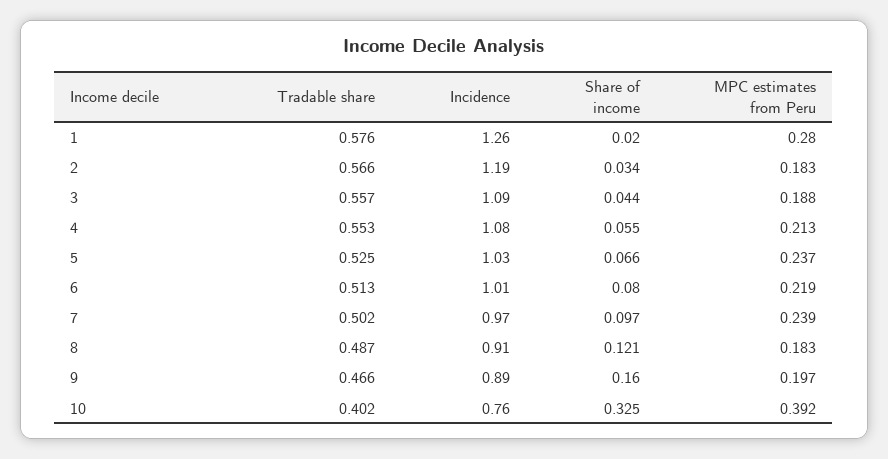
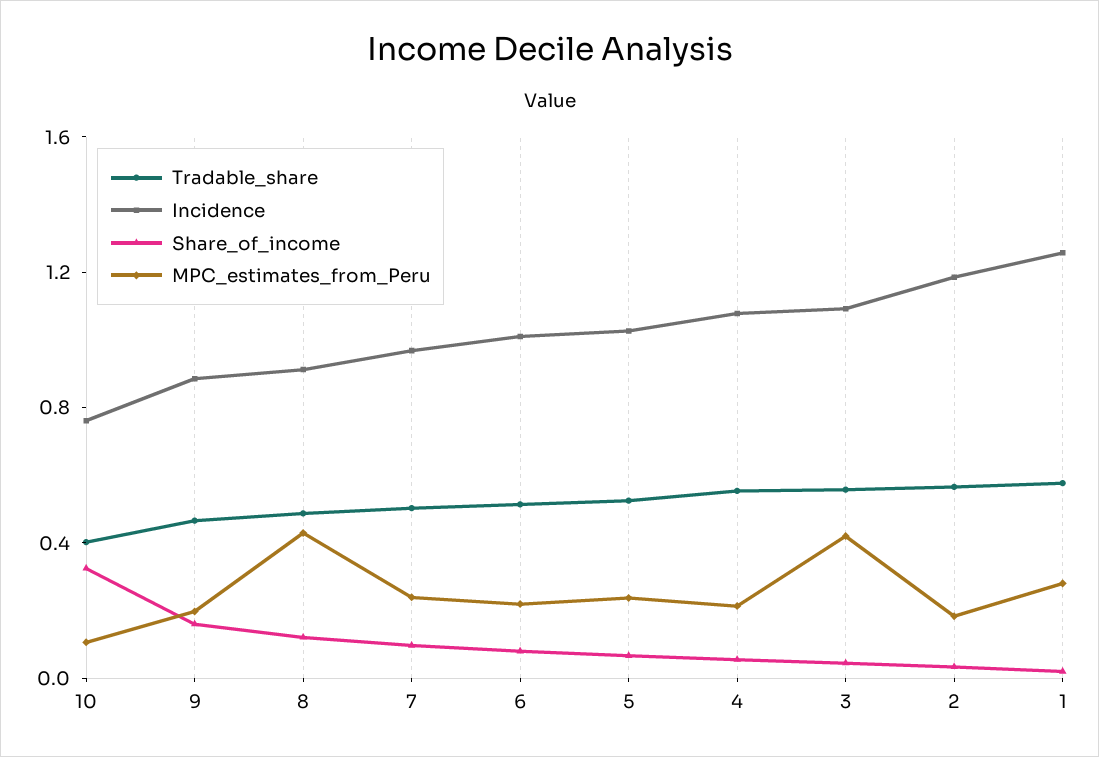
MPC estimates from Peru, 3: 0.188 -> 0.4
MPC estimates from Peru, 8: 0.183 -> 0.4
MPC estimates from Peru, 10: 0.392 -> 0.1

